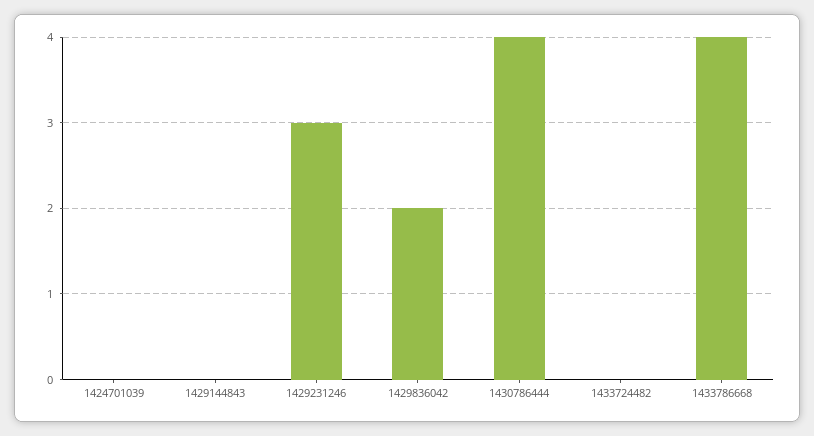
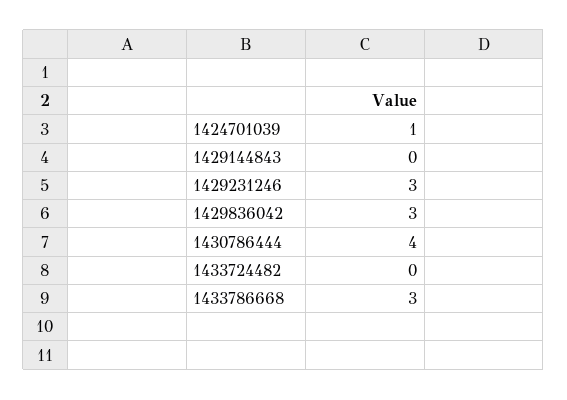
1424701039: 0 -> 1
1429836042: 2 -> 3
1433786668: 4 -> 3

